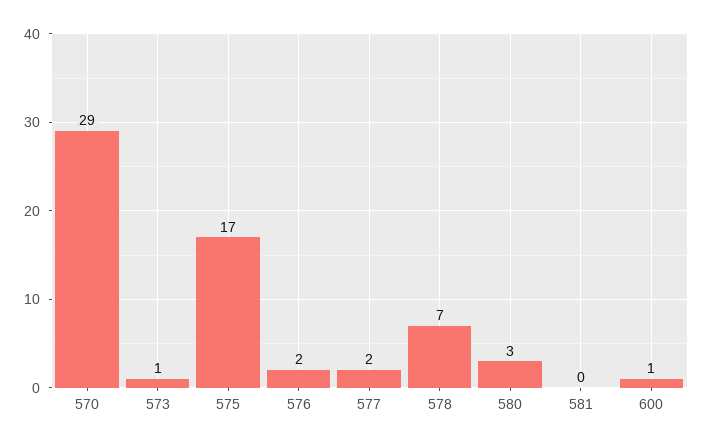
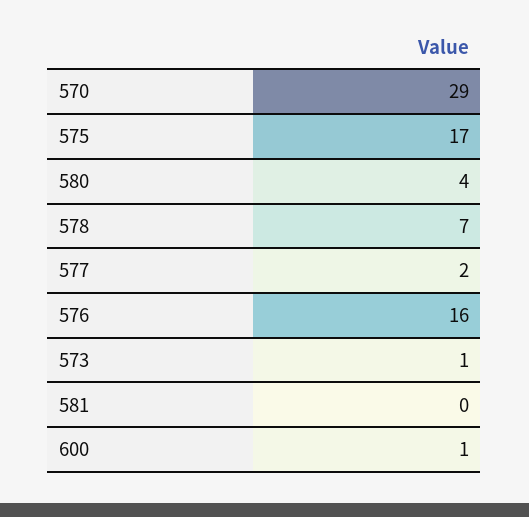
576: 2 -> 16
580: 3 -> 4

